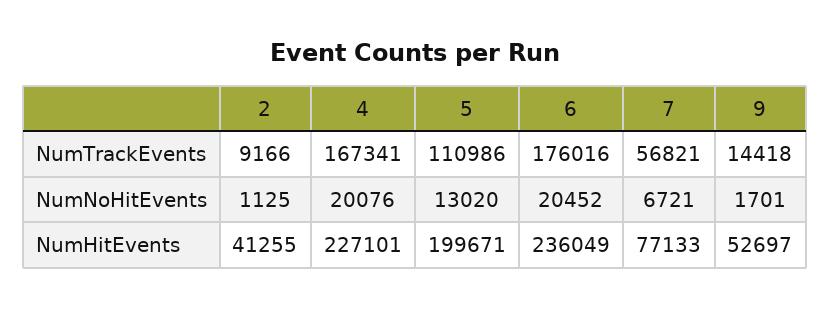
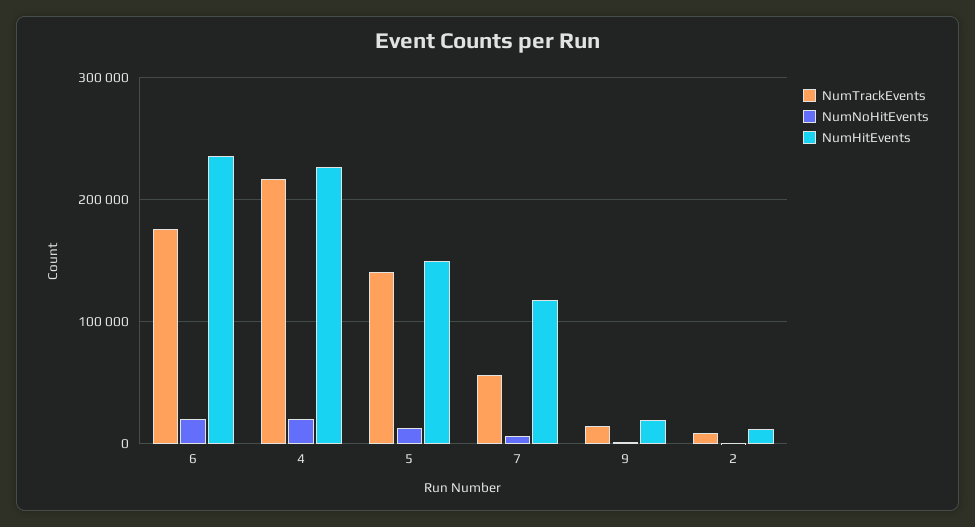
NumTrackEvents, 4: 167341 -> 220000
NumTrackEvents, 5: 110986 -> 140000
NumHitEvents, 2: 41255 -> 10000
NumHitEvents, 5: 199671 -> 150000
NumHitEvents, 7: 77133 -> 120000
NumHitEvents, 9: 52697 -> 20000

